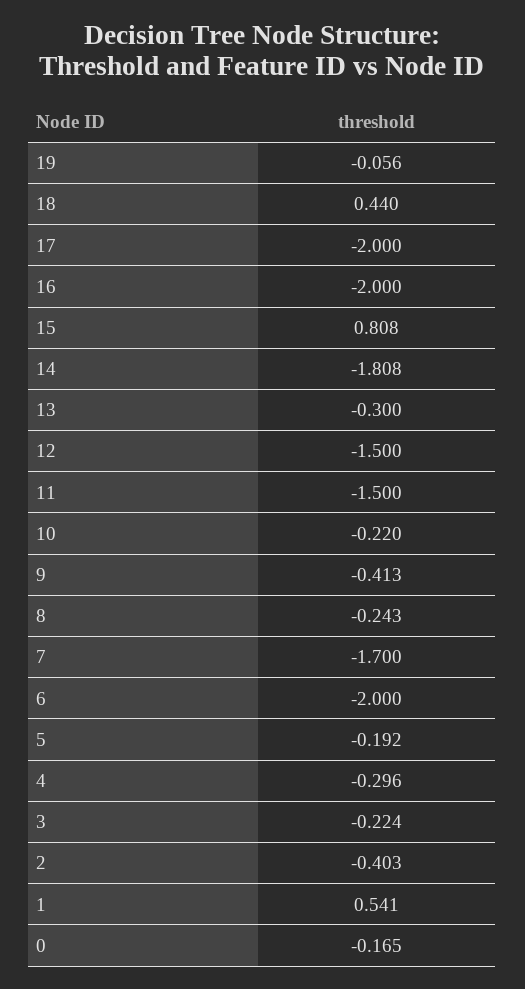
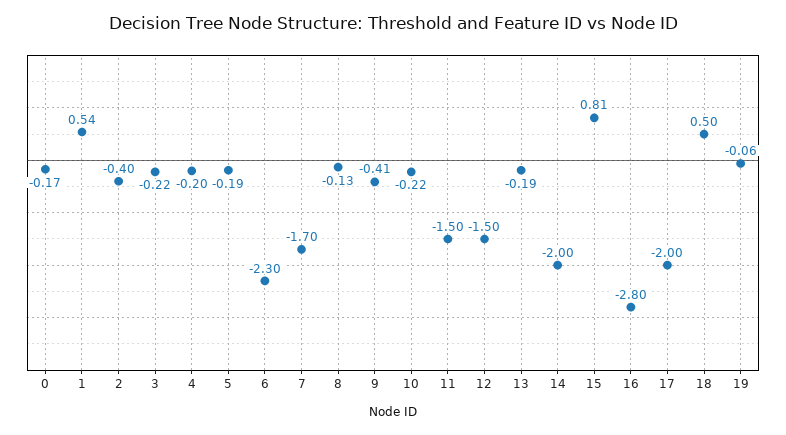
18: 0.44 -> 0.5
16: -2 -> -2.8
14: -1.808 -> -2
13: -0.3 -> -0.19
8: -0.243 -> -0.13
6: -2 -> -2.3
4: -0.296 -> -0.2

